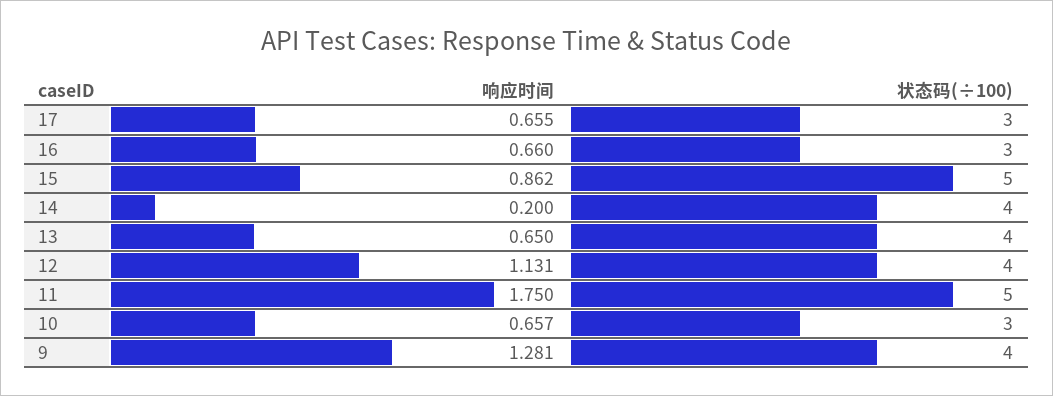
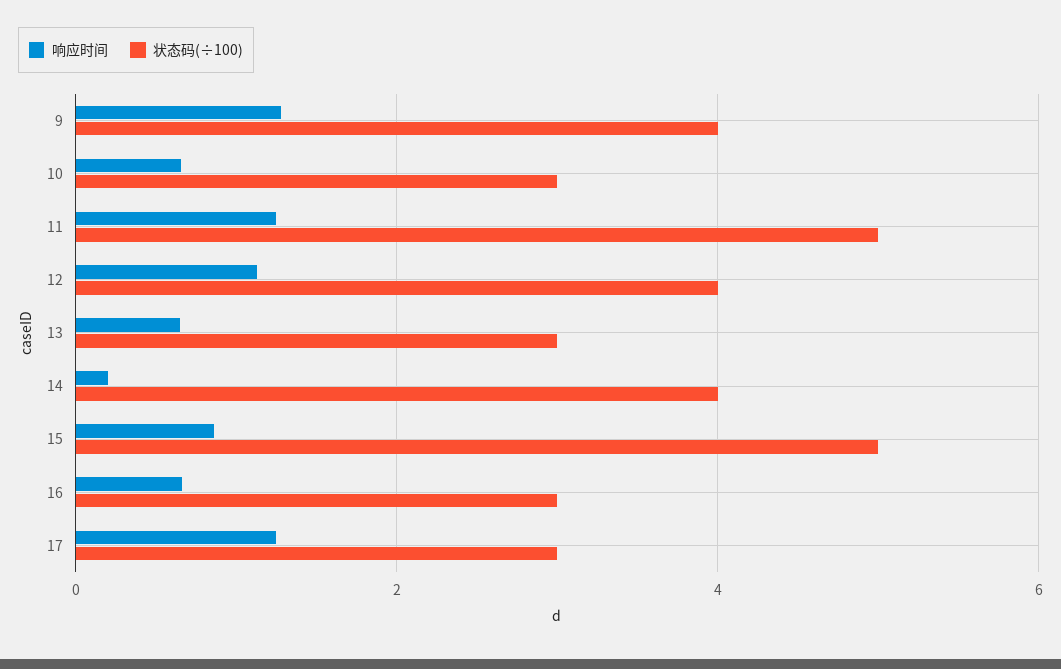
响应时间, 17: 0.655 -> 1.2
状态码(÷100), 13: 4 -> 3
响应时间, 11: 1.75 -> 1.2

